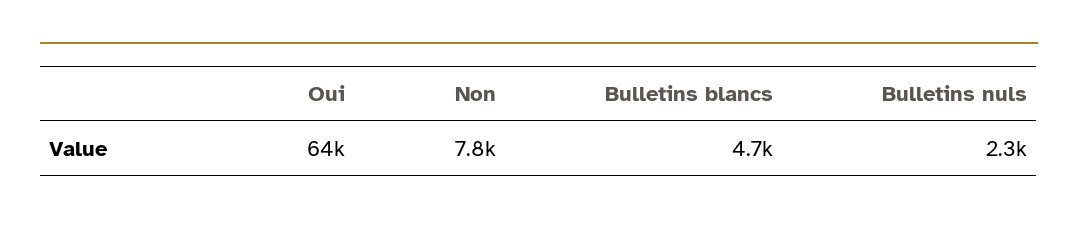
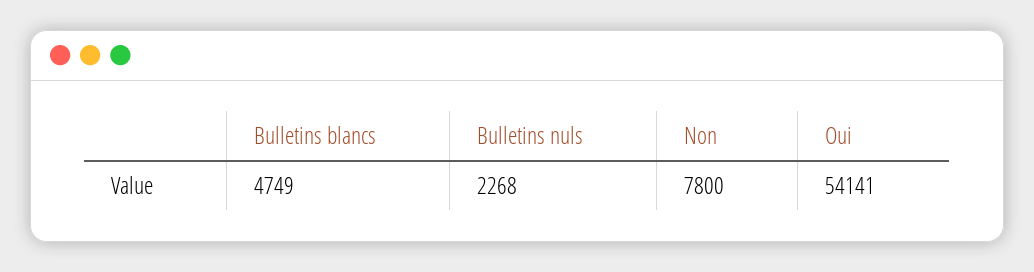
Oui: 64000 -> 54141

